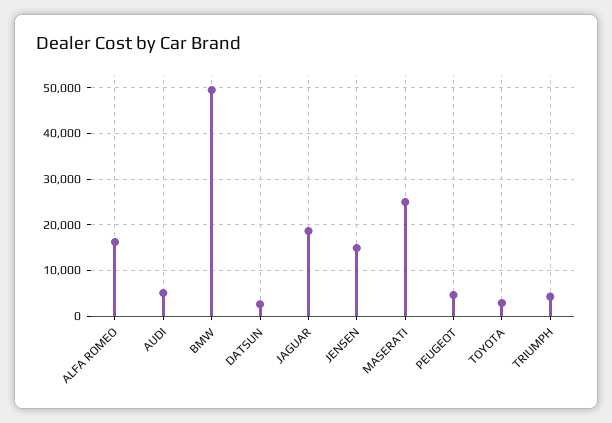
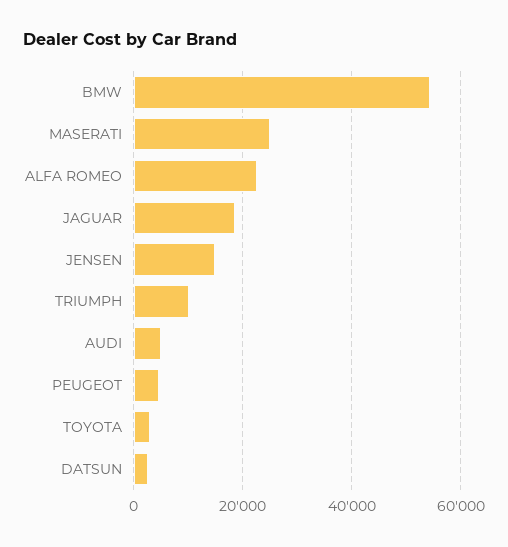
ALFA ROMEO: 16000 -> 22000
BMW: 50000 -> 54000
TRIUMPH: 4000 -> 10000

